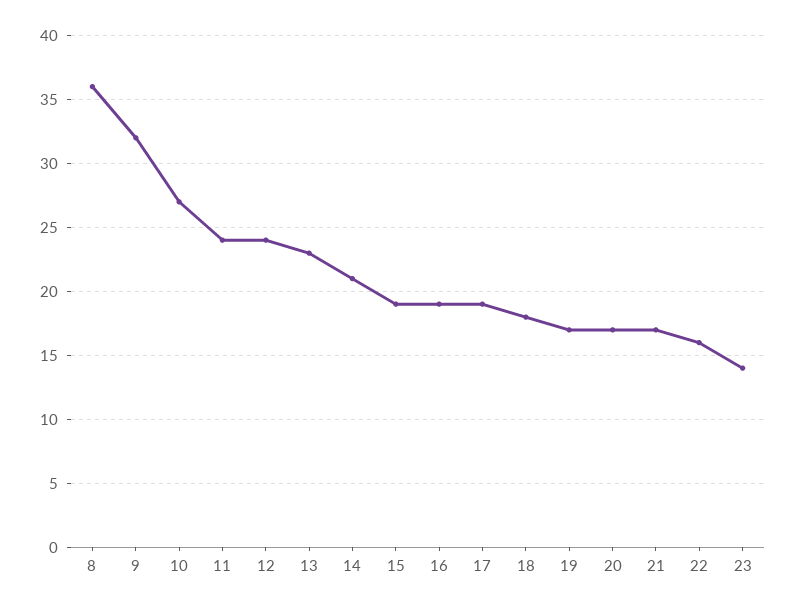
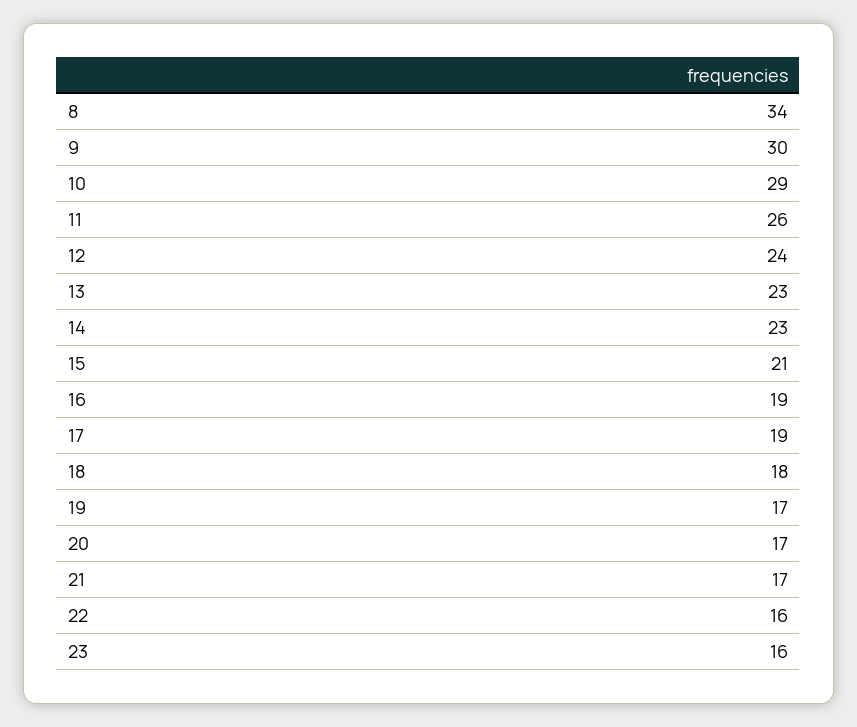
8: 36 -> 34
9: 32 -> 30
10: 27 -> 29
11: 24 -> 26
14: 21 -> 23
15: 19 -> 21
23: 14 -> 16

